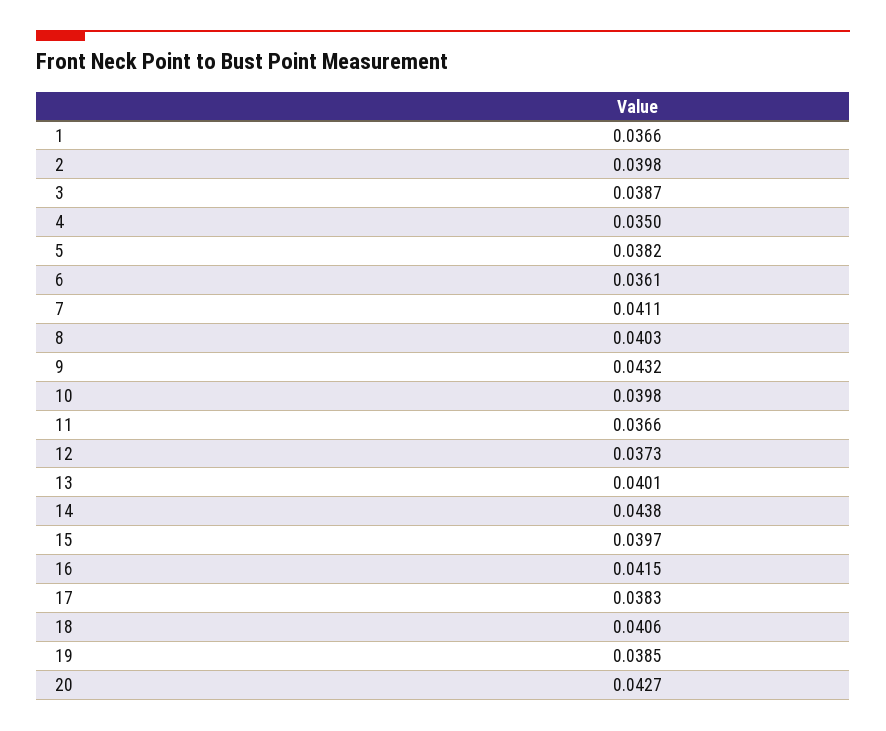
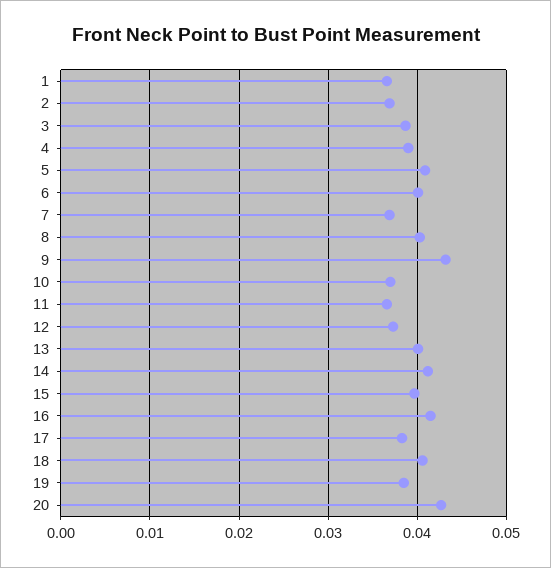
2: 0.0398 -> 0.037
4: 0.035 -> 0.039
5: 0.0382 -> 0.041
6: 0.0361 -> 0.04
7: 0.0411 -> 0.037
10: 0.0398 -> 0.037
14: 0.0438 -> 0.041

